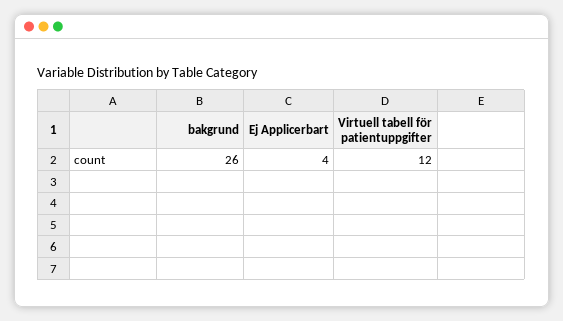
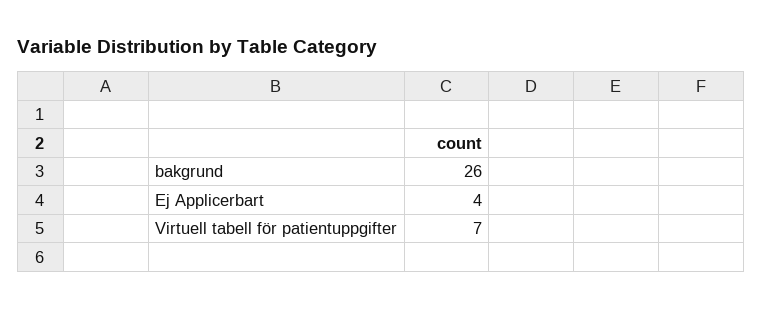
Virtuell tabell för patientuppgifter: 12 -> 7

